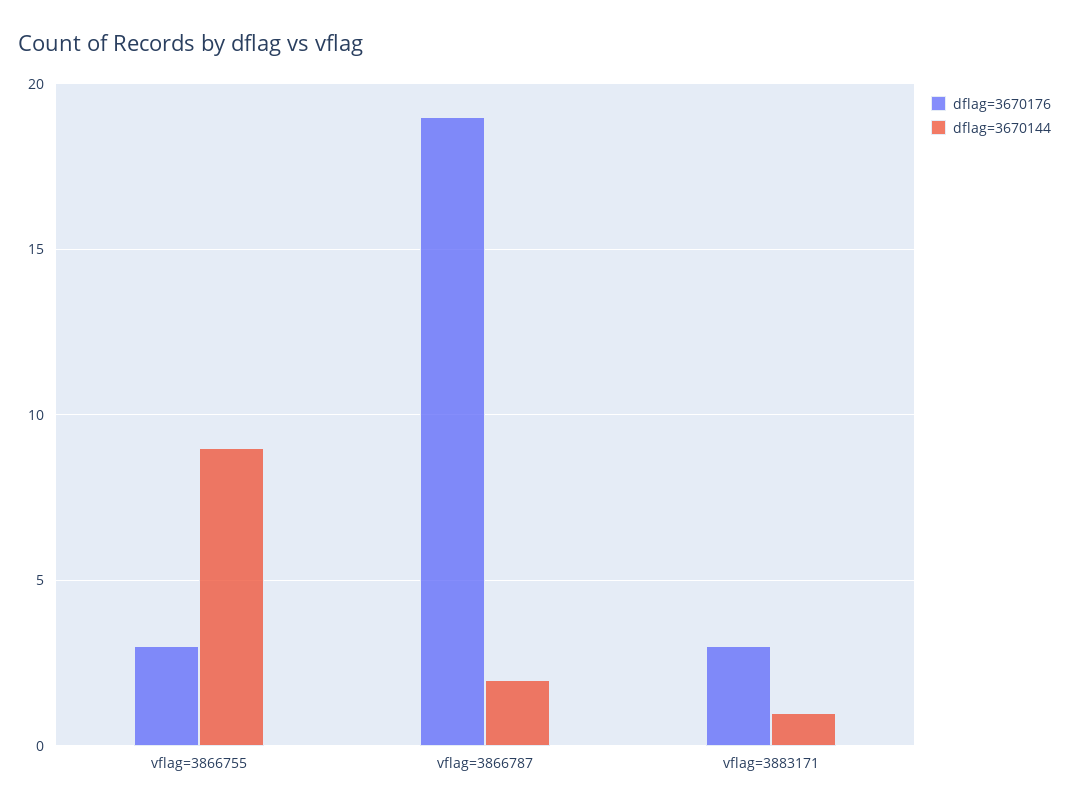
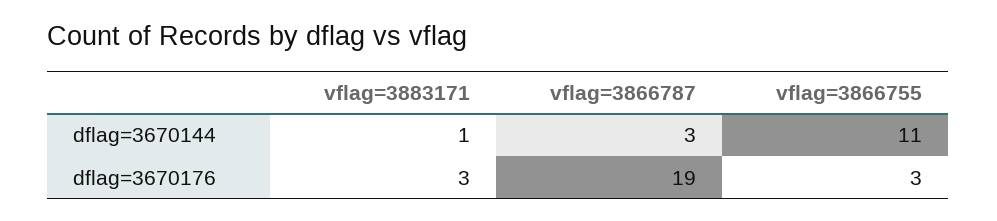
dflag=3670144, vflag=3866755: 9 -> 11
dflag=3670144, vflag=3866787: 2 -> 3

